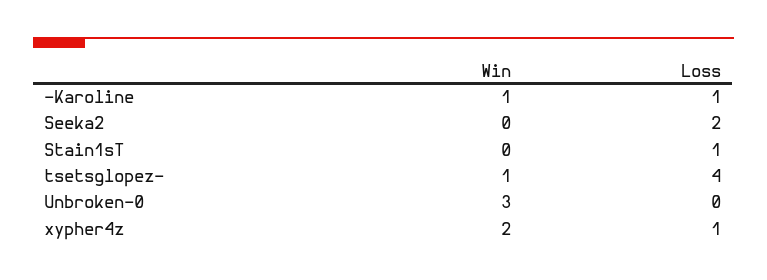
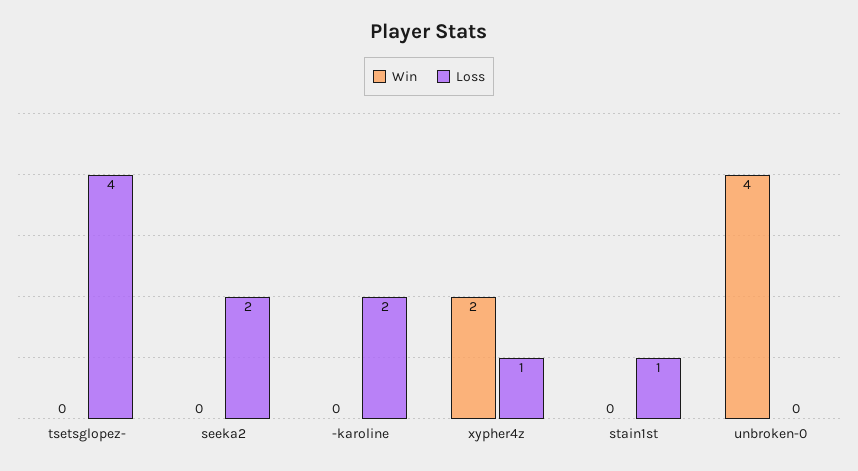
Win, -Karoline: 1 -> 0
Loss, -Karoline: 1 -> 2
Win, tsetsglopez-: 1 -> 0
Win, Unbroken-0: 3 -> 4

